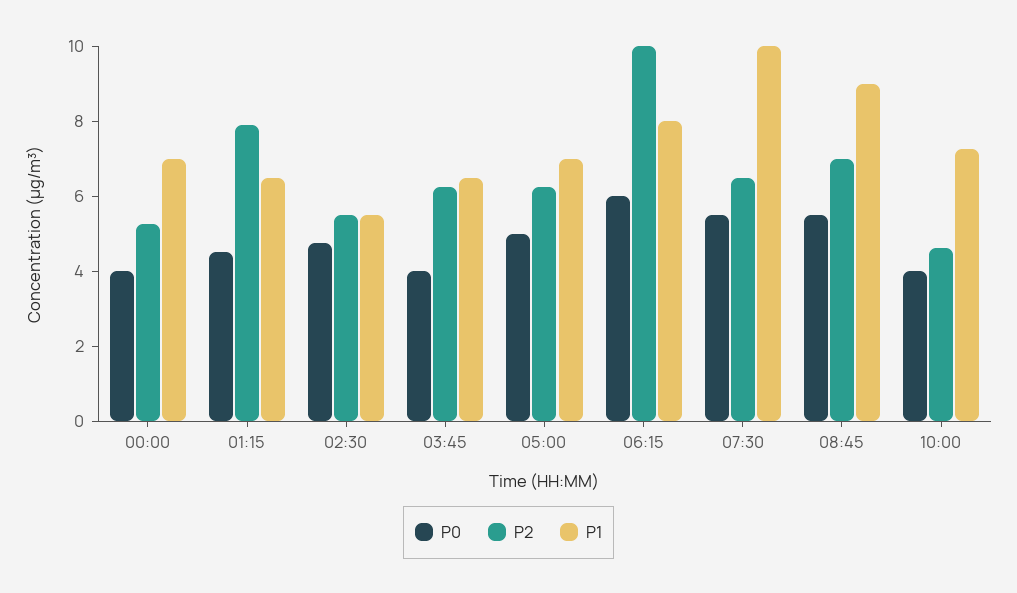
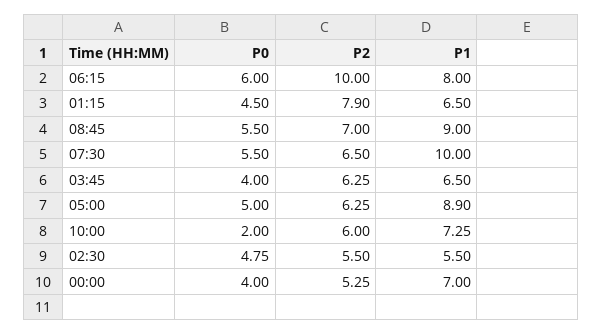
P1, 05:00: 7 -> 8.9
P0, 10:00: 4 -> 2
P2, 10:00: 4.5 -> 6

